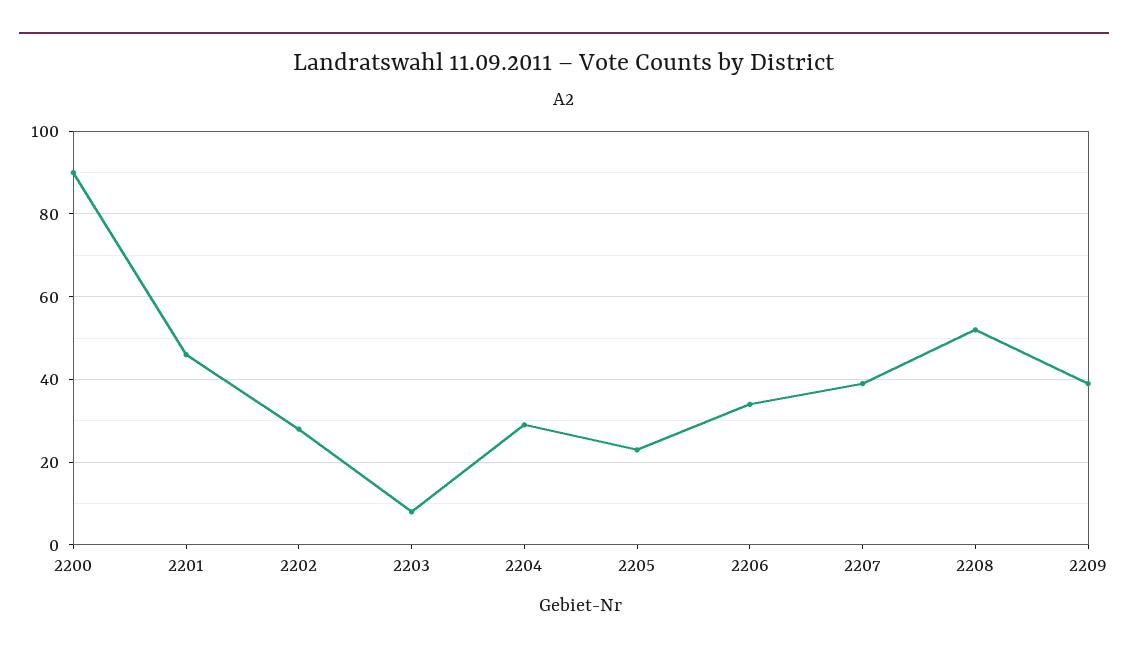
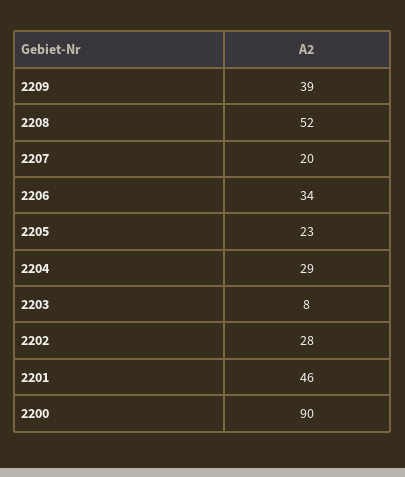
2207: 40 -> 20

